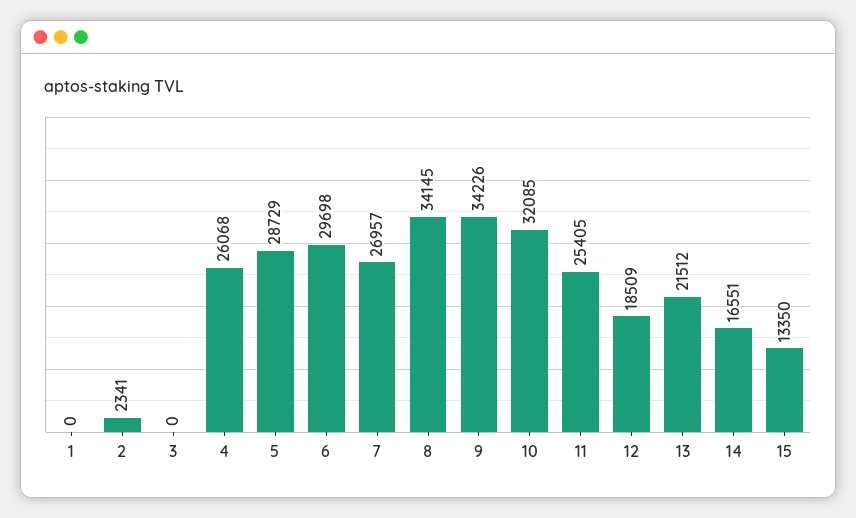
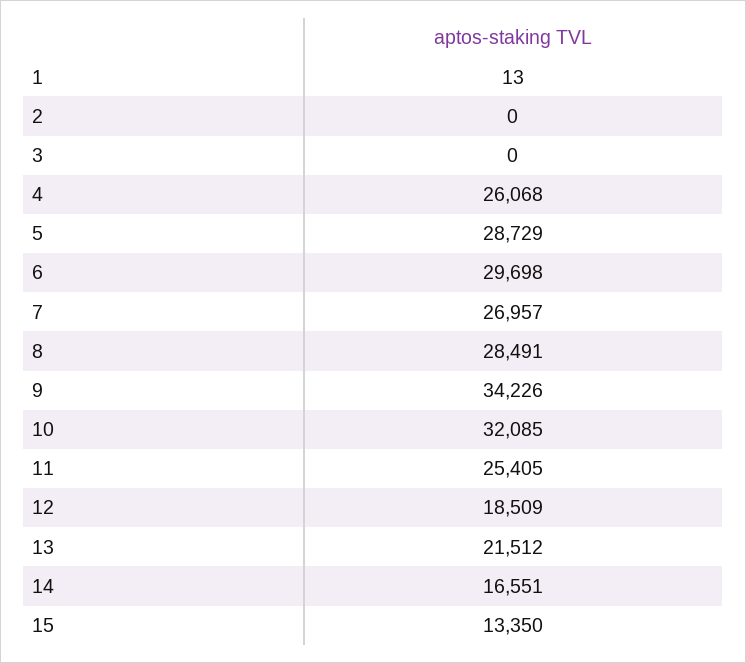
1: 0 -> 13
2: 2341 -> 0
8: 34145 -> 28491

